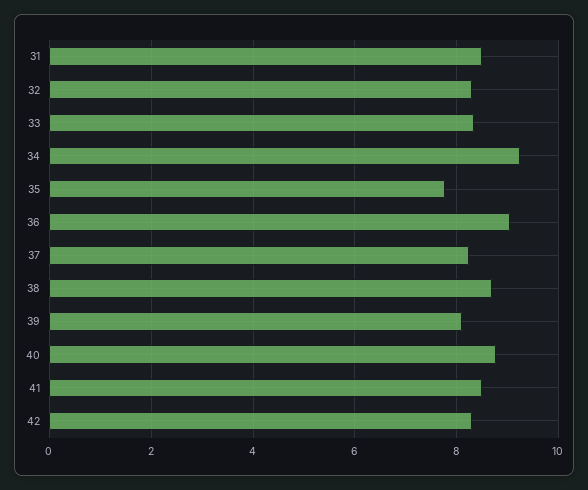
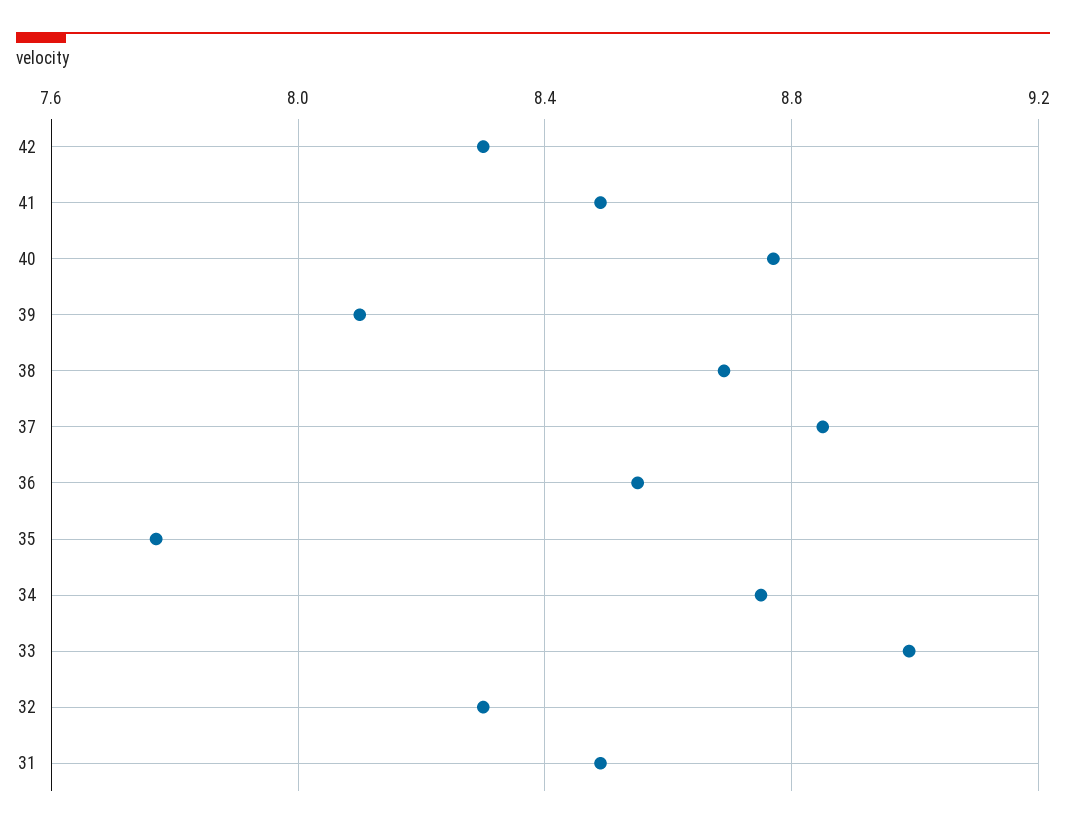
33: 8.4 -> 9
34: 9.2 -> 8.75
36: 9 -> 8.55
37: 8.2 -> 8.85

